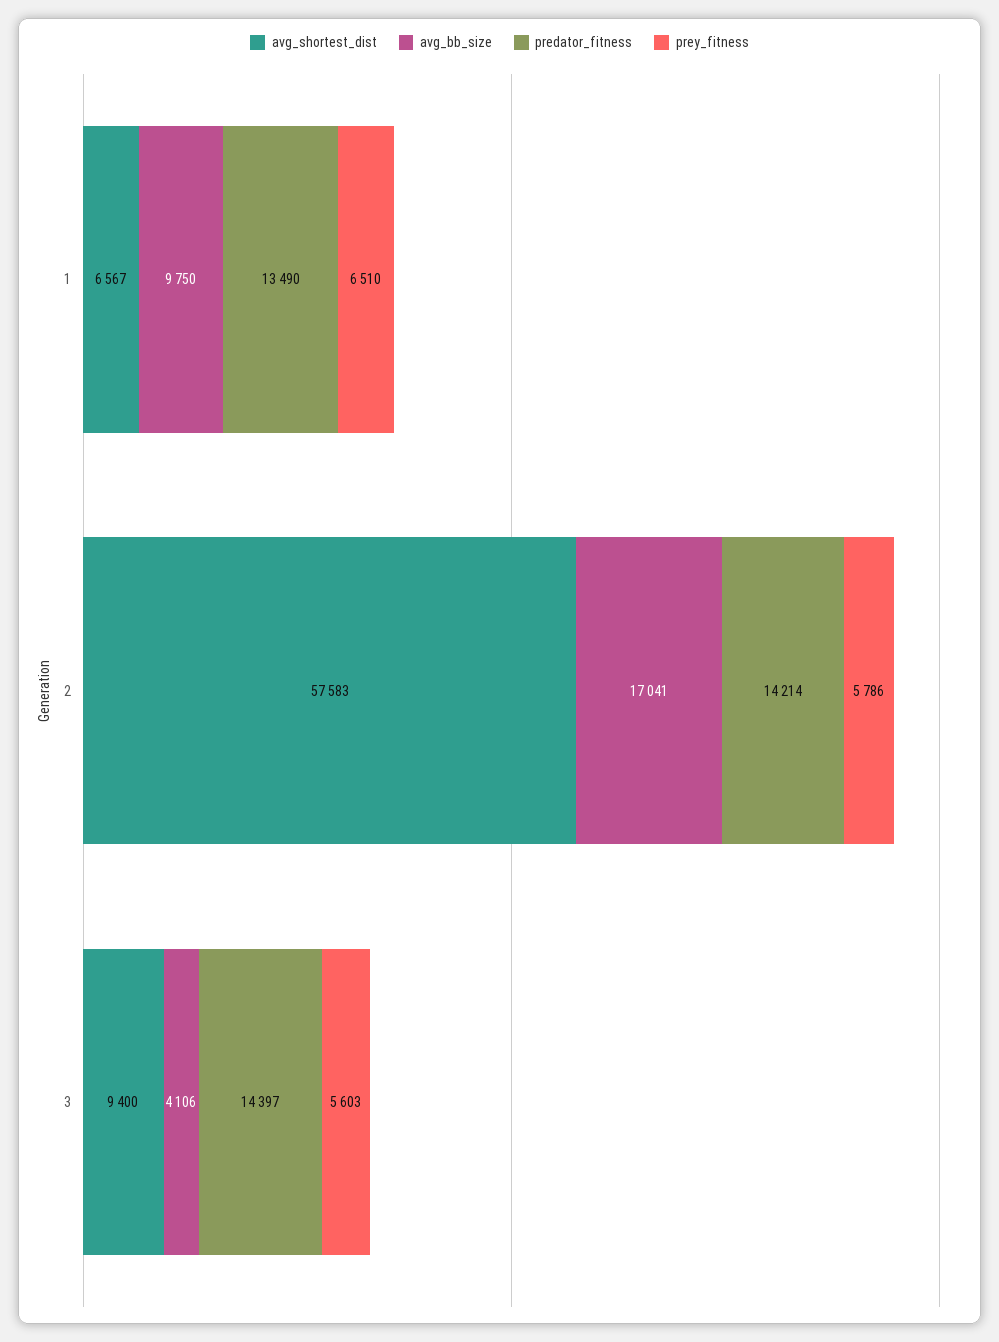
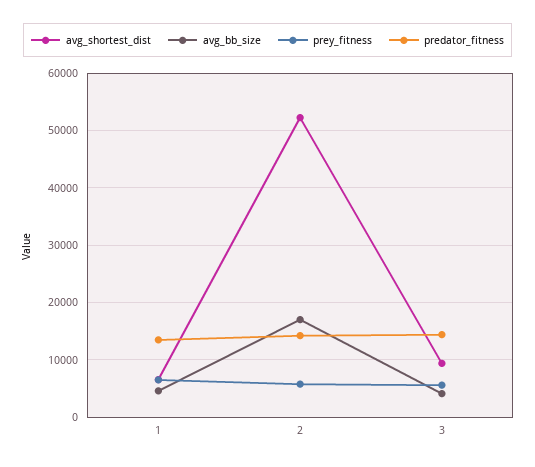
avg_bb_size, 1: 9750 -> 4000
avg_shortest_dist, 2: 57583 -> 52000

